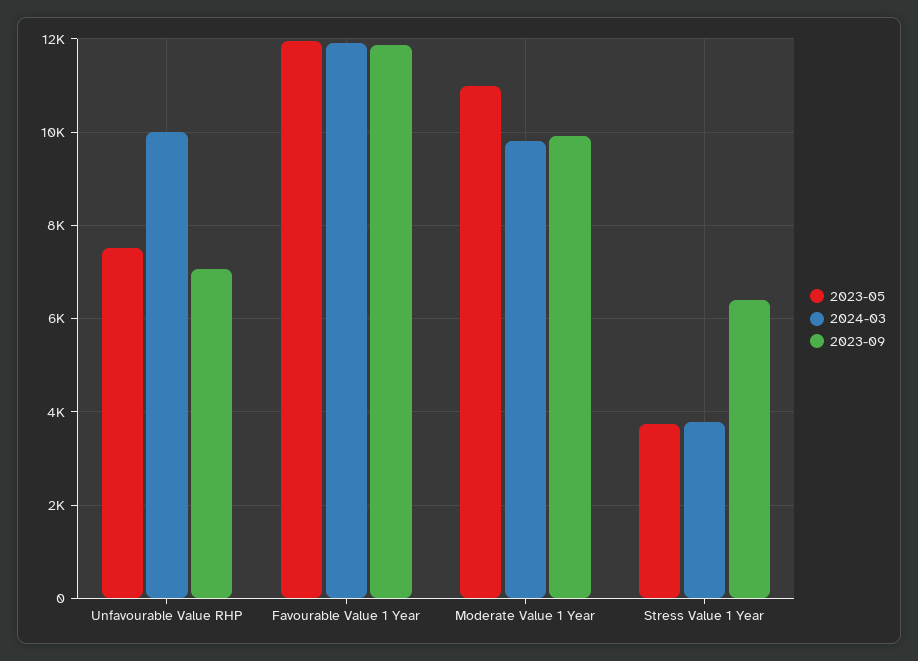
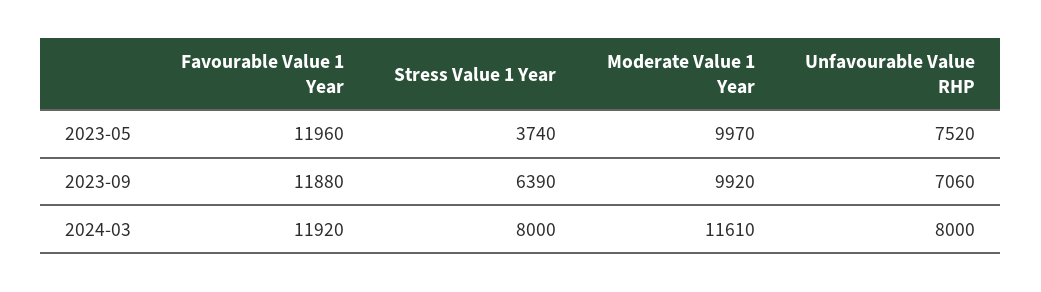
2024-03, Unfavourable Value RHP: 10000 -> 8000
2023-05, Moderate Value 1 Year: 11000 -> 9970
2024-03, Moderate Value 1 Year: 9800 -> 11610
2024-03, Stress Value 1 Year: 3800 -> 8000

